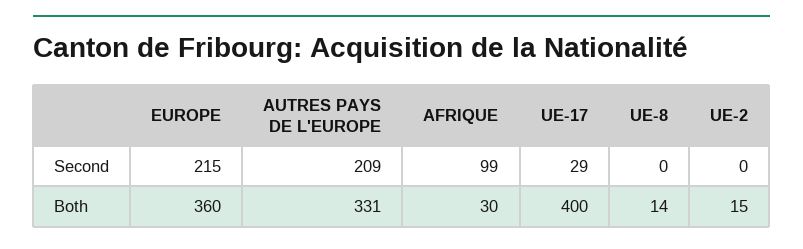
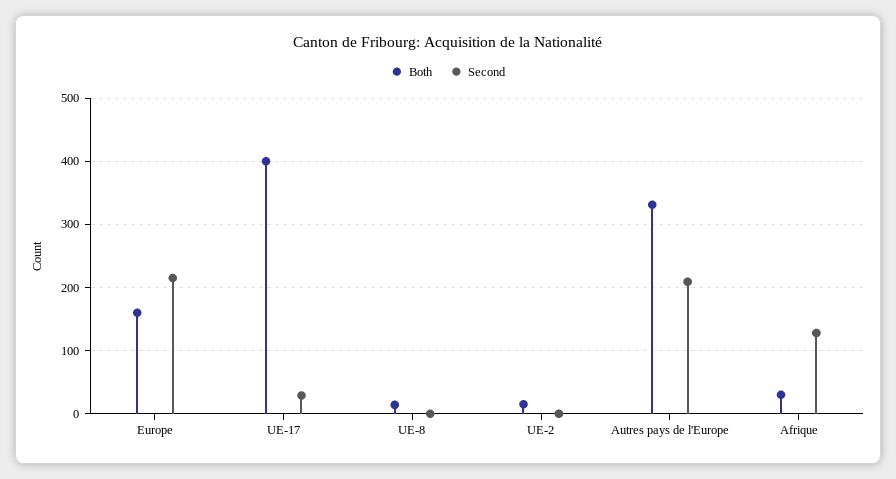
Second, AFRIQUE: 99 -> 130
Both, EUROPE: 360 -> 160

